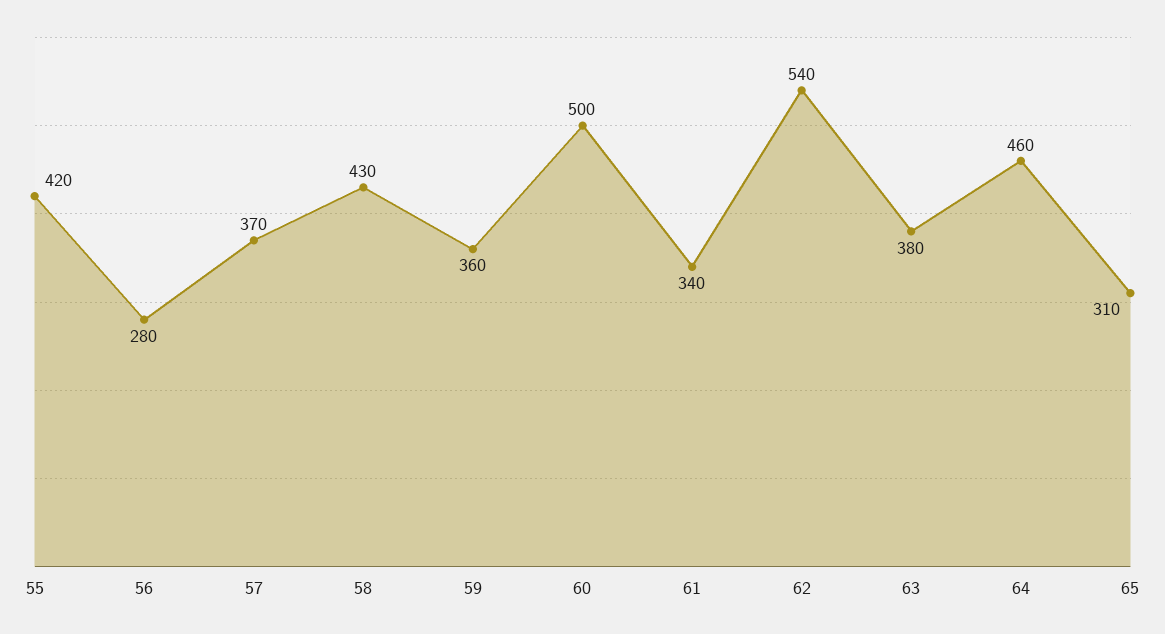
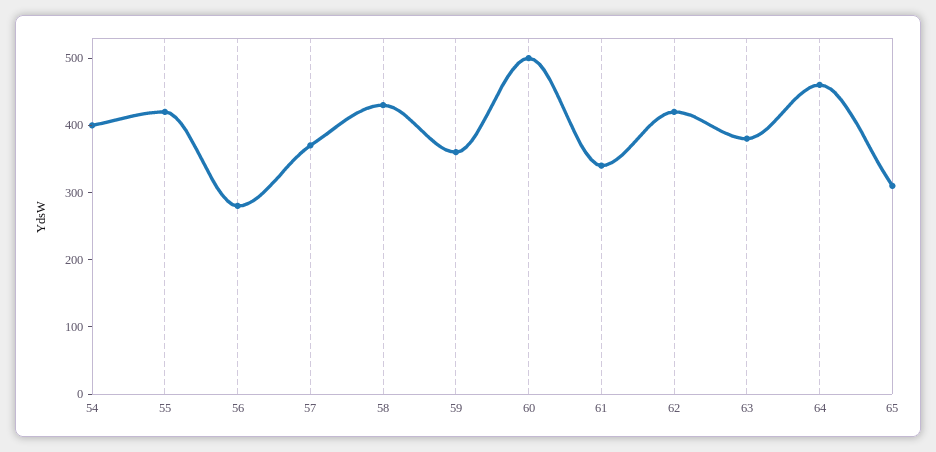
62: 540 -> 420
54: none -> 400

